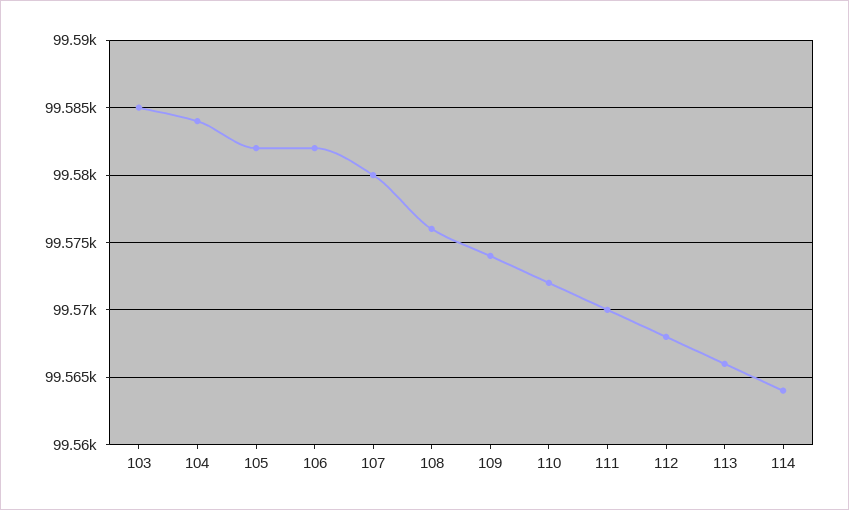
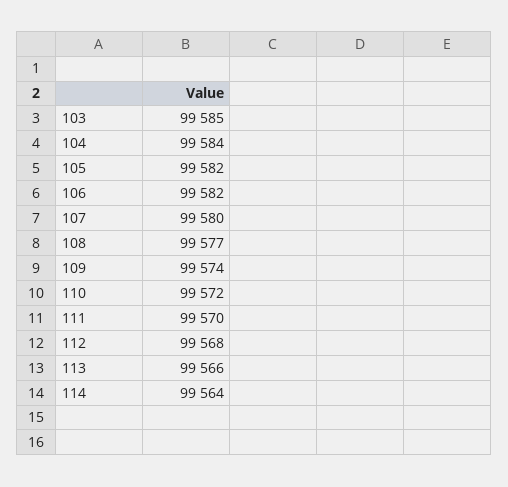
108: 99576 -> 99577

